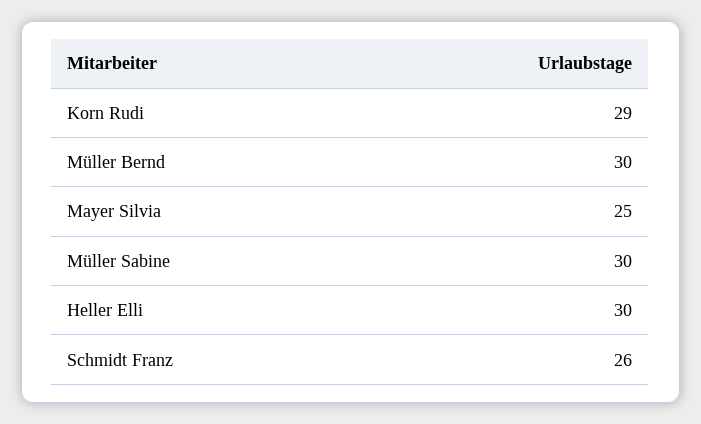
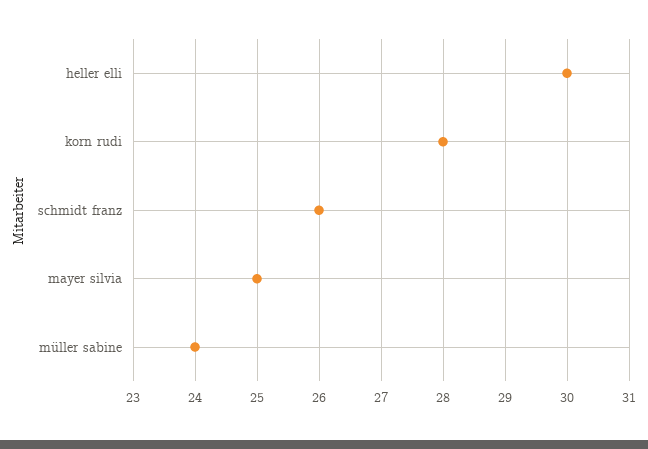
Korn Rudi: 29 -> 28
Müller Bernd: 30 -> none
Müller Sabine: 30 -> 24

